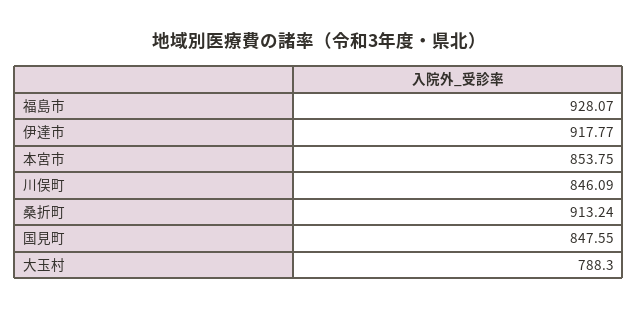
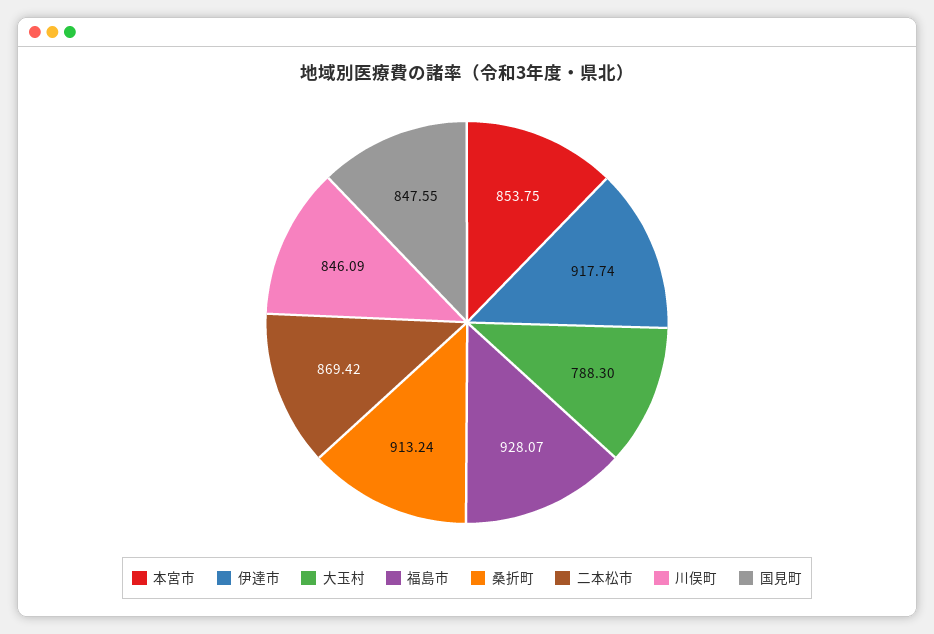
伊達市: 917.77 -> 917.74
二本松市: none -> 869.42

